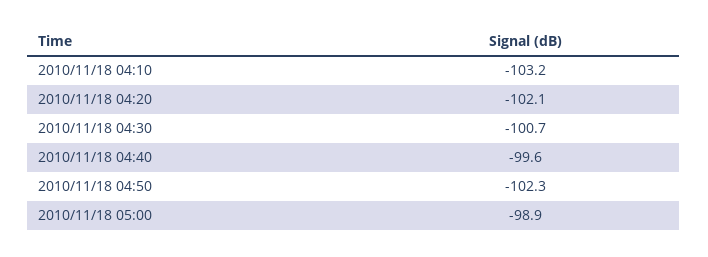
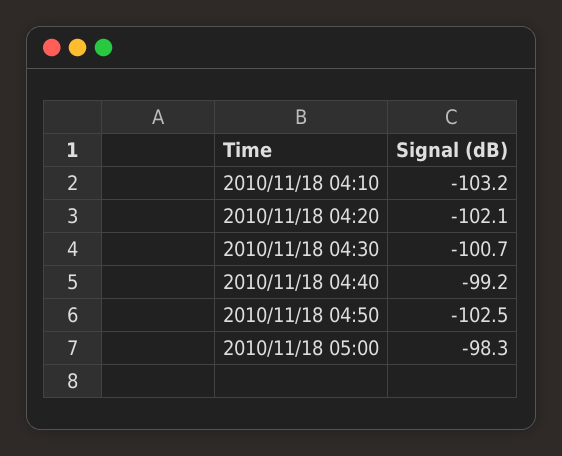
2010/11/18 04:40: -99.6 -> -99.2
2010/11/18 04:50: -102.3 -> -102.5
2010/11/18 05:00: -98.9 -> -98.3

